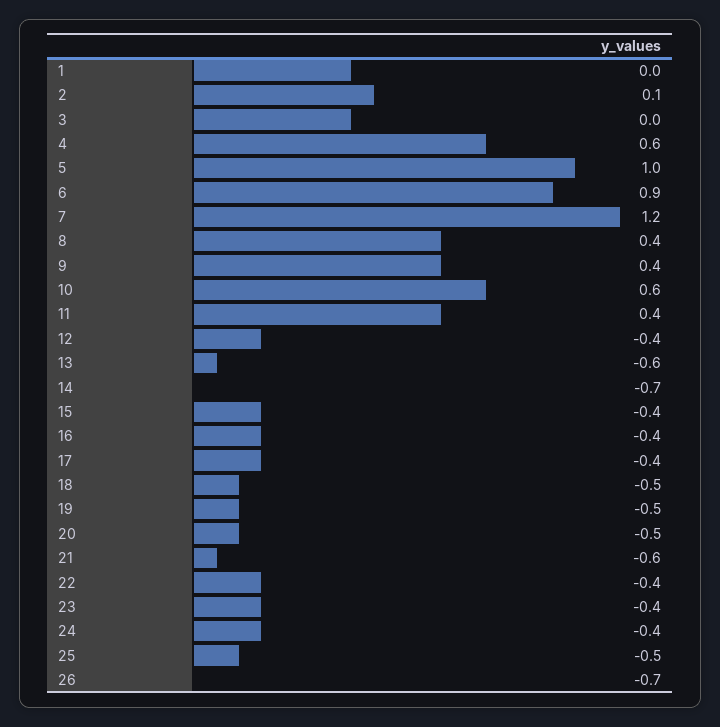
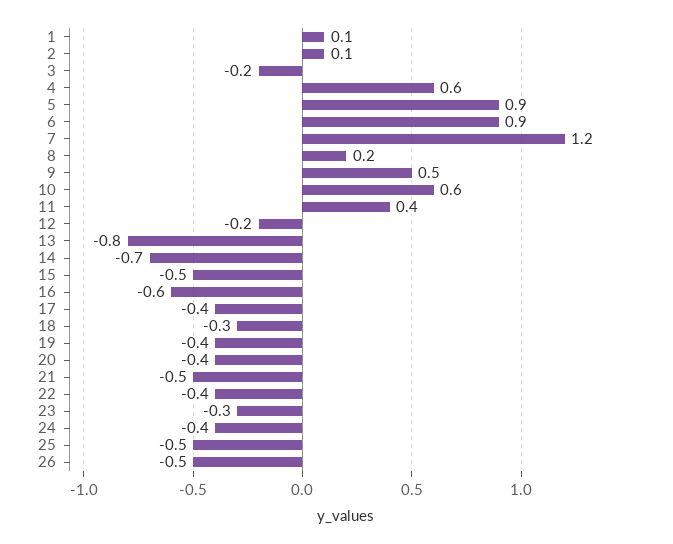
1: 0 -> 0.1
3: 0 -> -0.2
5: 1 -> 0.9
8: 0.4 -> 0.2
9: 0.4 -> 0.5
12: -0.4 -> -0.2
13: -0.6 -> -0.8
15: -0.4 -> -0.5
16: -0.4 -> -0.6
18: -0.5 -> -0.3
19: -0.5 -> -0.4
20: -0.5 -> -0.4
21: -0.6 -> -0.5
23: -0.4 -> -0.3
26: -0.7 -> -0.5

